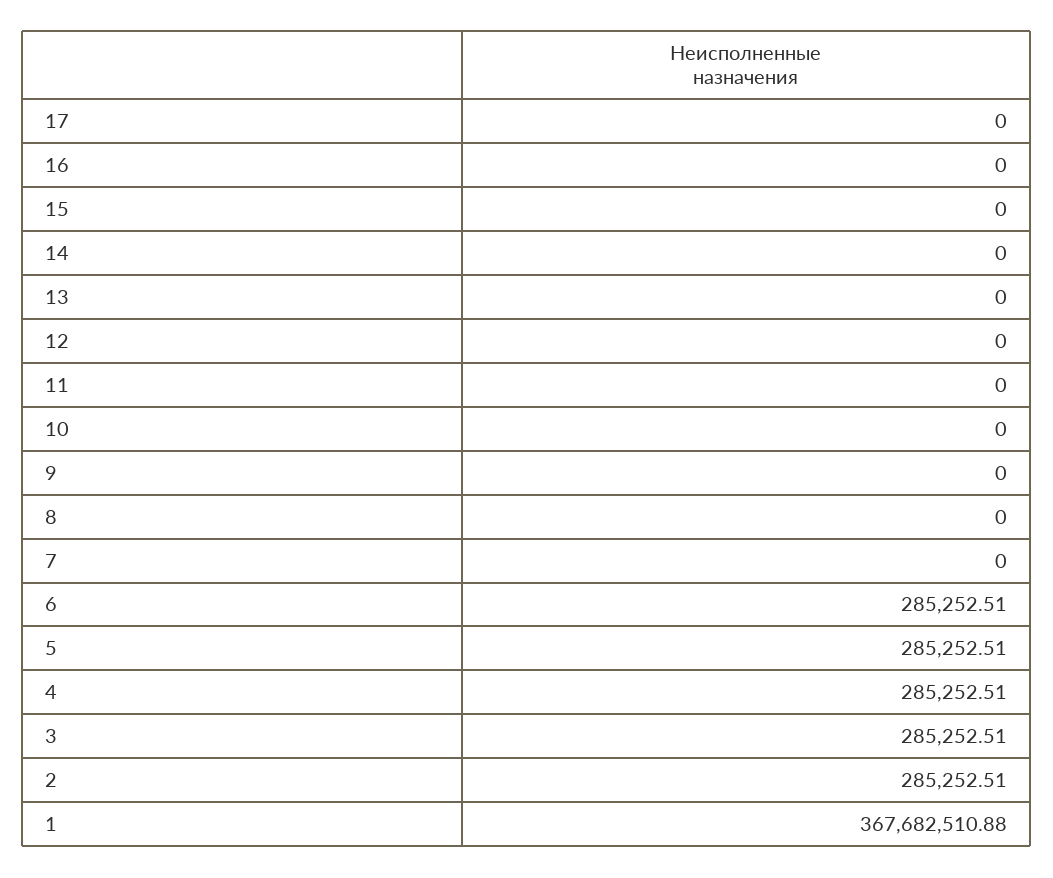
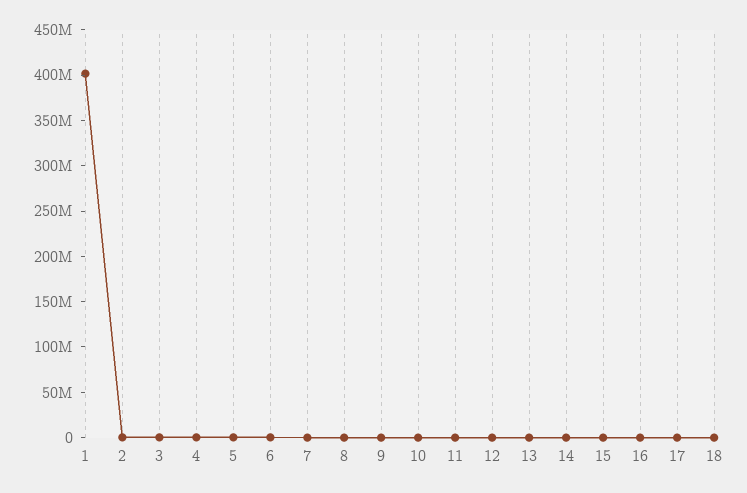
1: 367682510.88 -> 400000000
18: none -> 0

